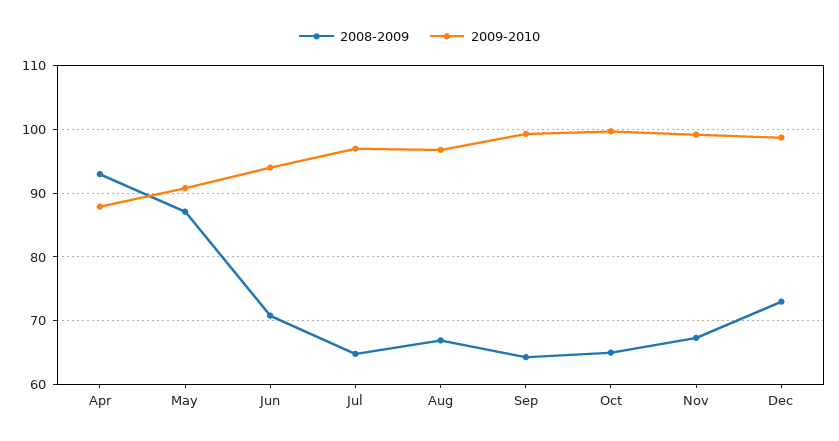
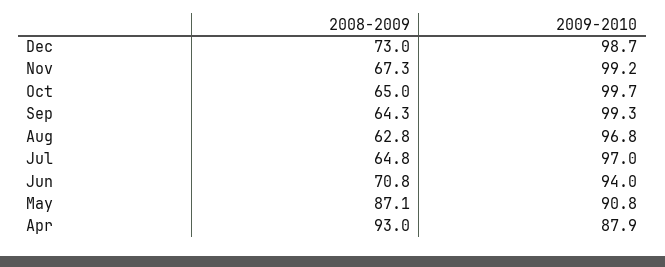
2008-2009, Aug: 67 -> 62.8

